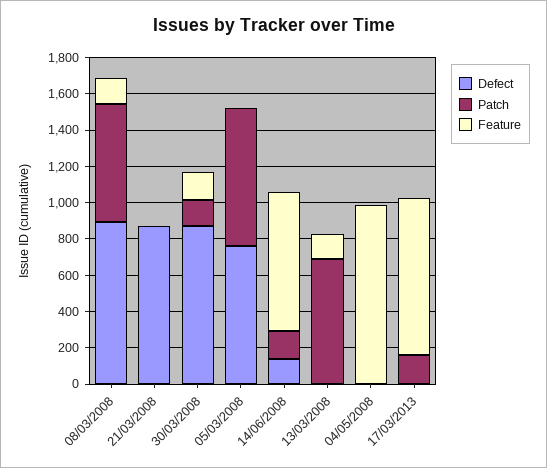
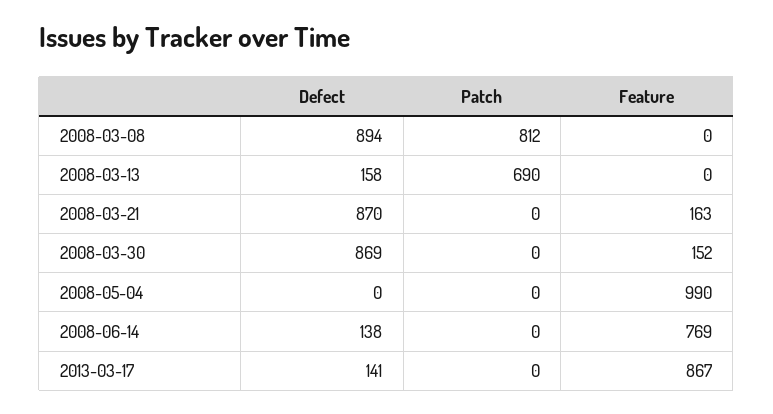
Patch, 08/03/2008: 650 -> 812
Feature, 08/03/2008: 150 -> 0
Feature, 21/03/2008: 0 -> 163
Patch, 30/03/2008: 150 -> 0
Defect, 05/03/2008: 750 -> none
Patch, 05/03/2008: 750 -> none
Feature, 05/03/2008: 0 -> none
Patch, 14/06/2008: 150 -> 0
Defect, 13/03/2008: 0 -> 158
Feature, 13/03/2008: 150 -> 0
Defect, 17/03/2013: 0 -> 141
Patch, 17/03/2013: 150 -> 0

